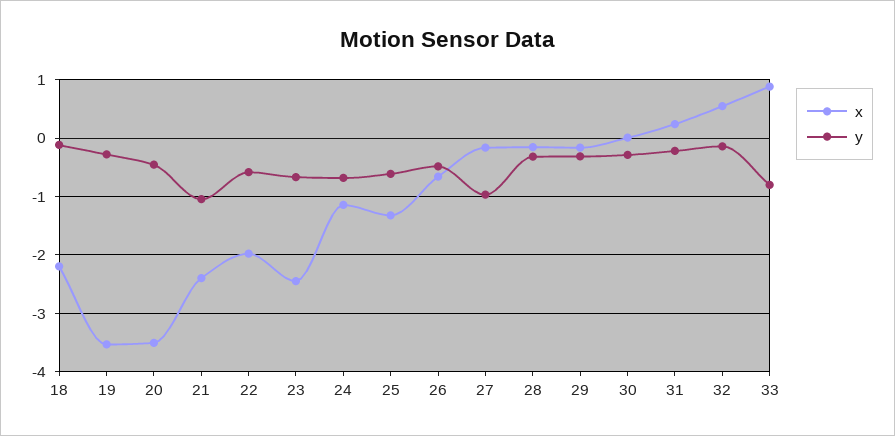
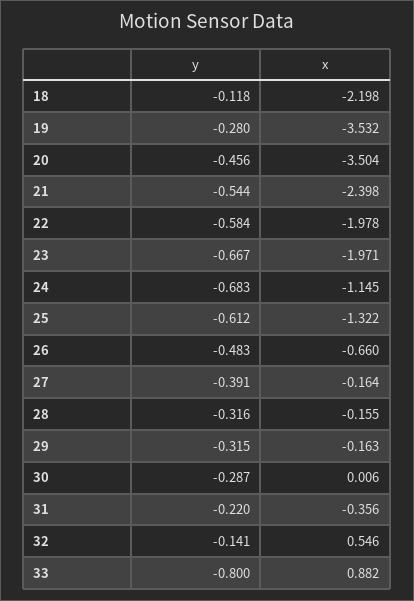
y, 21: -1 -> -0.544
x, 23: -2.4 -> -1.971
y, 27: -1 -> -0.391
x, 31: 0.2 -> -0.356

